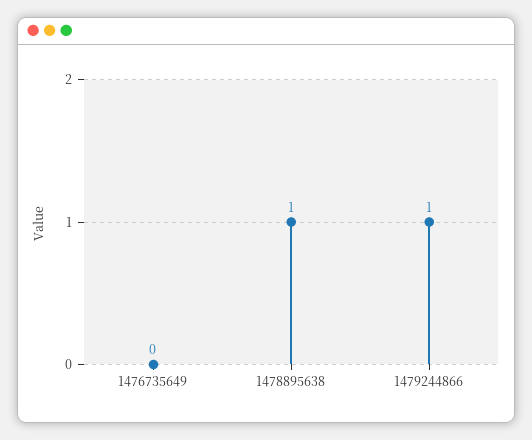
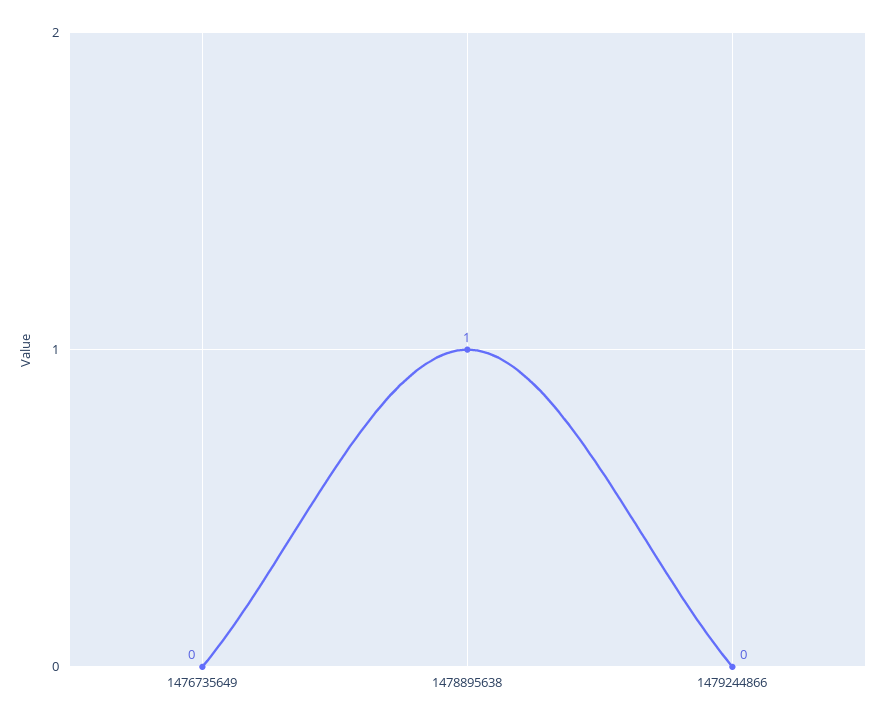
1479244866: 1 -> 0

